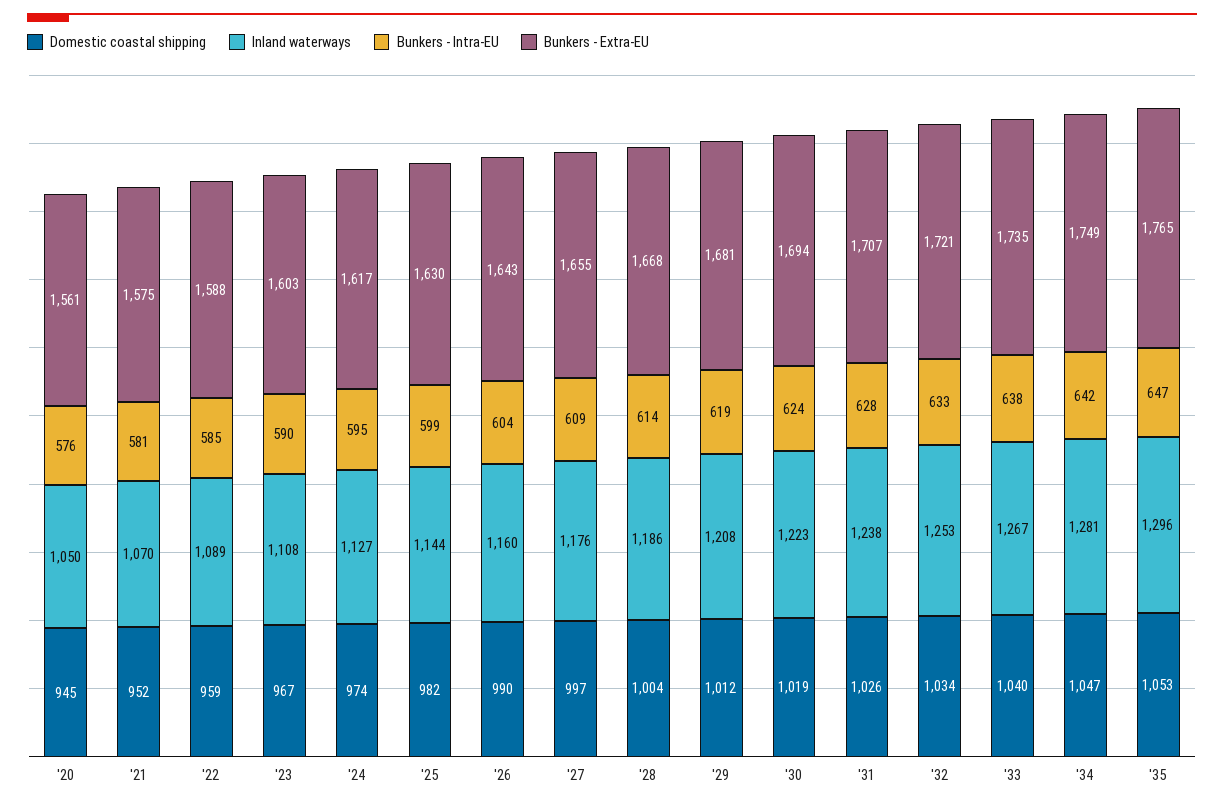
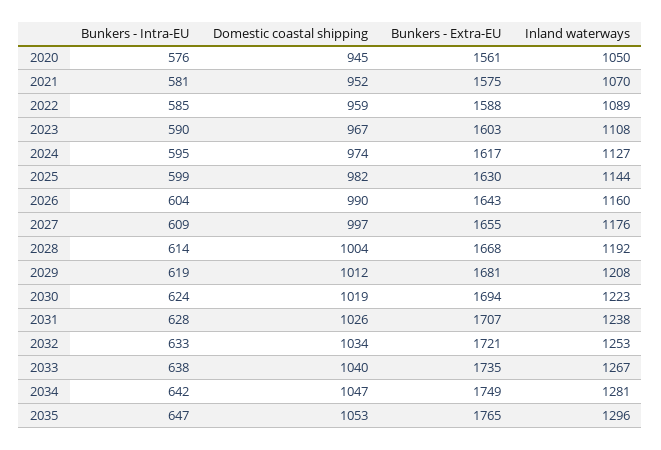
Inland waterways, '28: 1186 -> 1192

